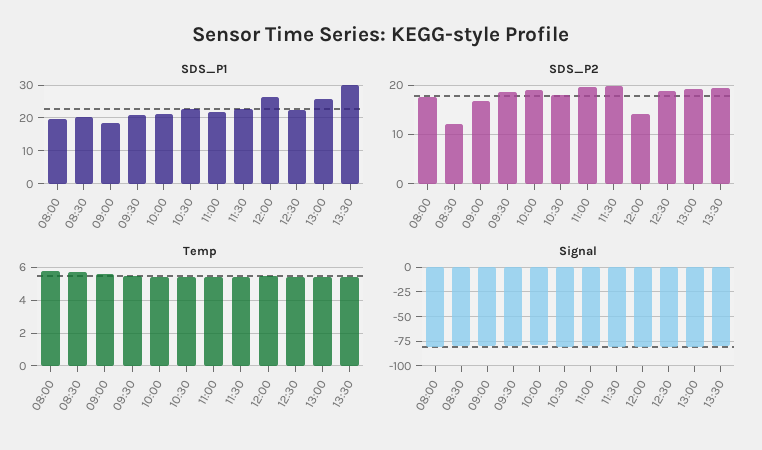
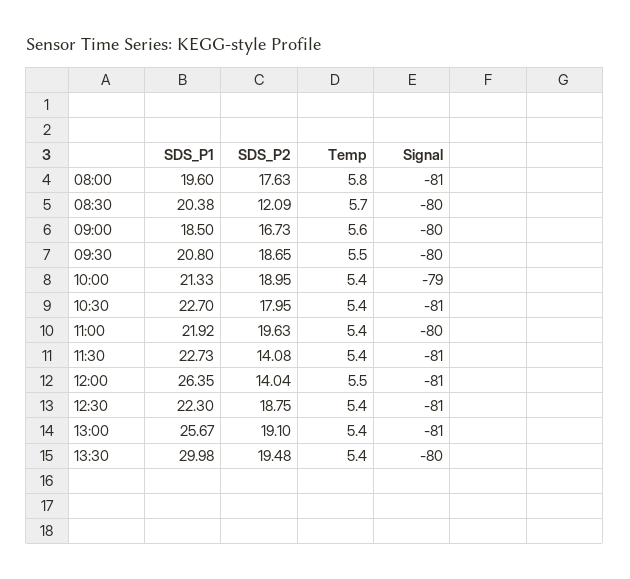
SDS_P2, 11:30: 20 -> 14.08

